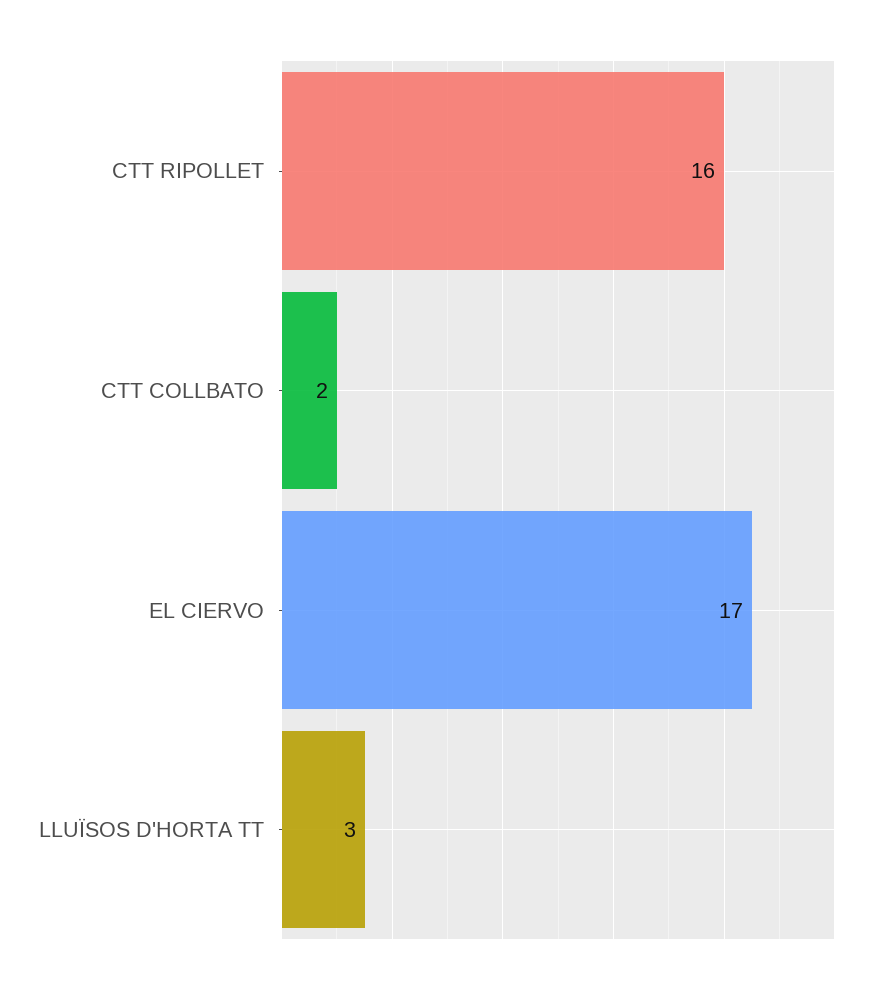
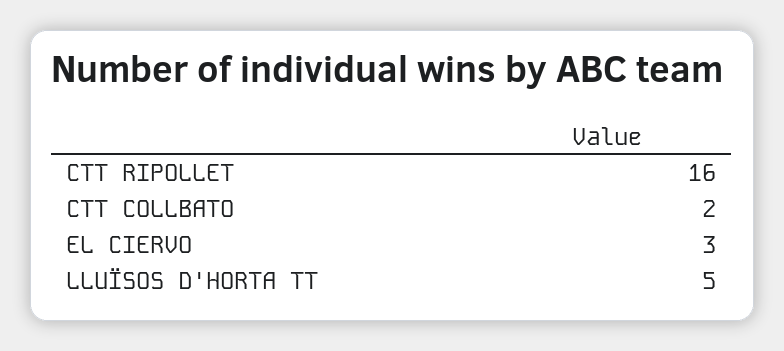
EL CIERVO: 17 -> 3
LLUÏSOS D'HORTA TT: 3 -> 5

